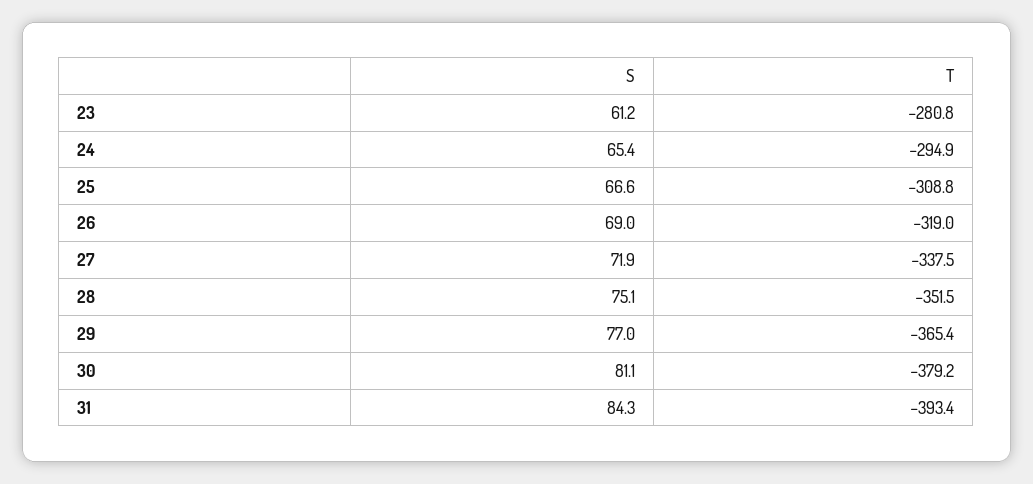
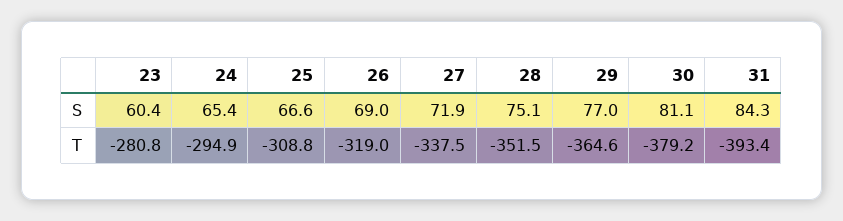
S, 23: 61.2 -> 60.4
T, 29: -365.4 -> -364.6

